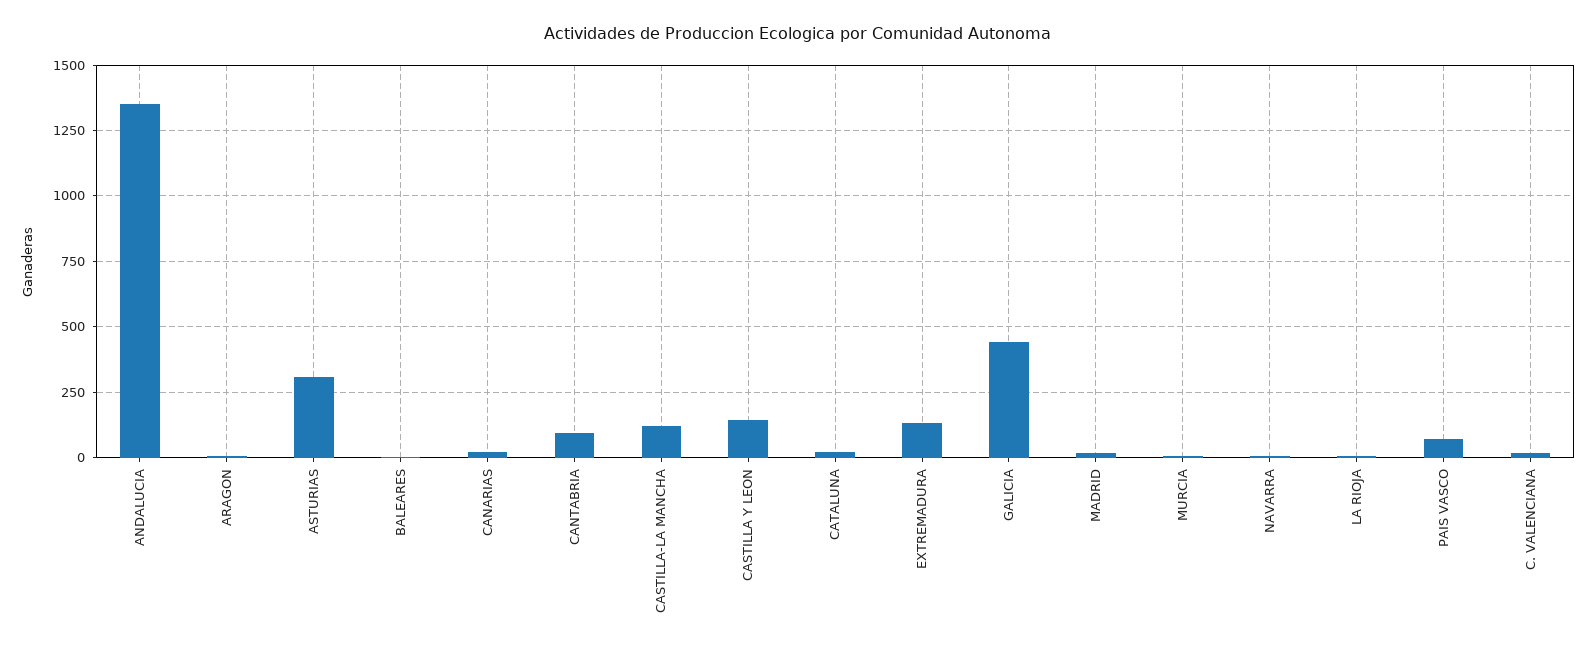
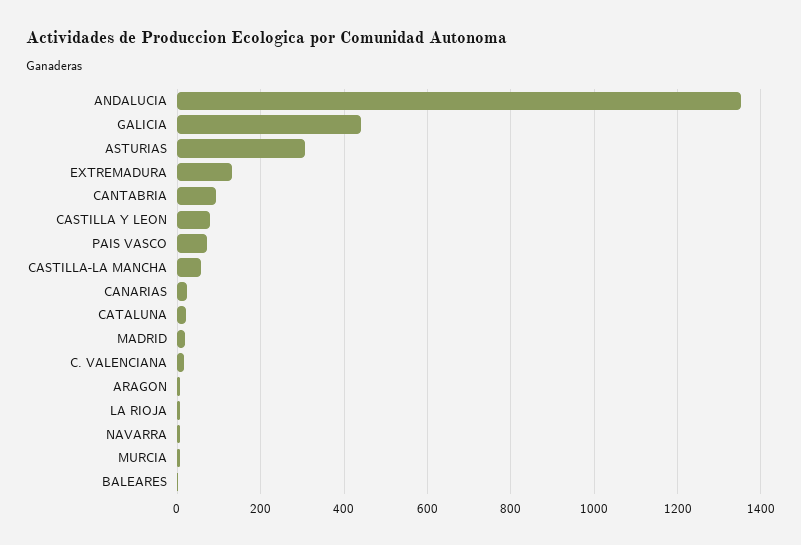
CASTILLA-LA MANCHA: 125 -> 60
CASTILLA Y LEON: 150 -> 80

